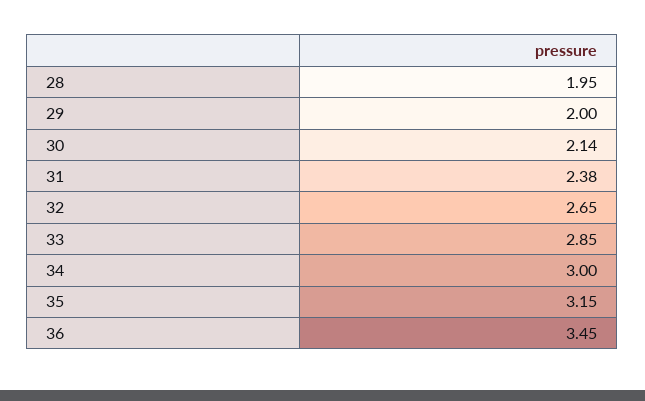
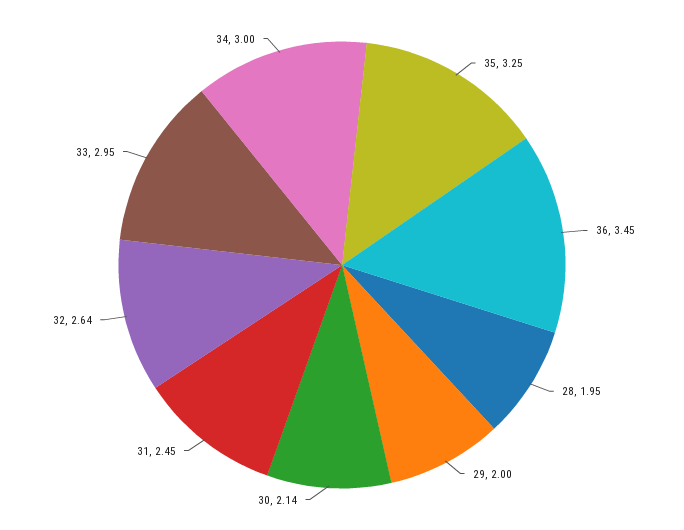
31: 2.38 -> 2.45
32: 2.65 -> 2.64
33: 2.85 -> 2.95
35: 3.15 -> 3.25

